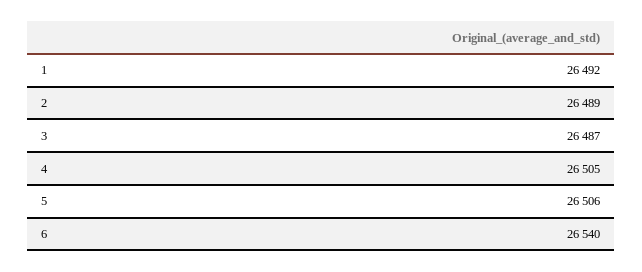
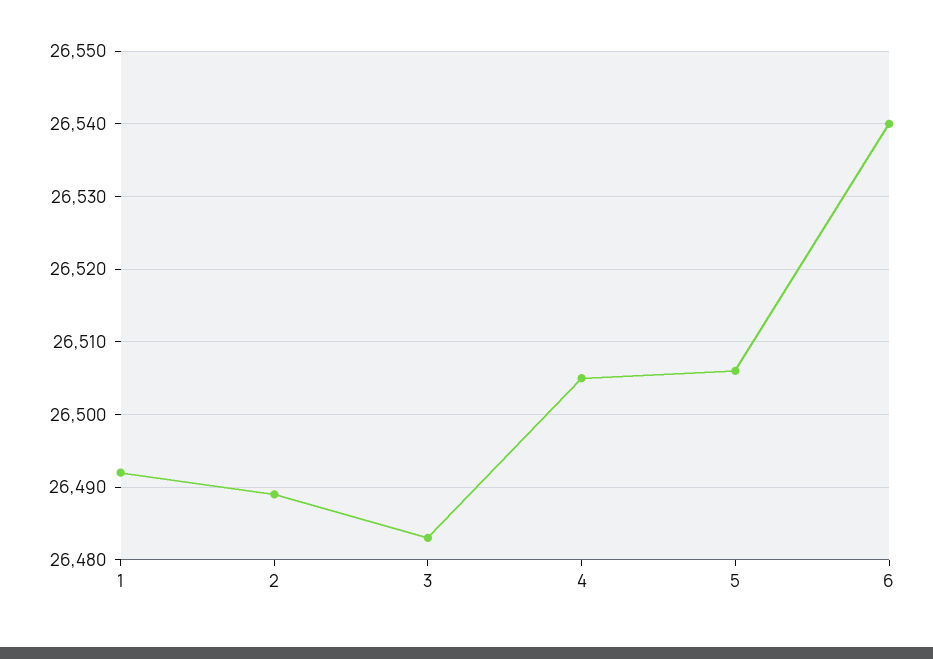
3: 26487 -> 26483

